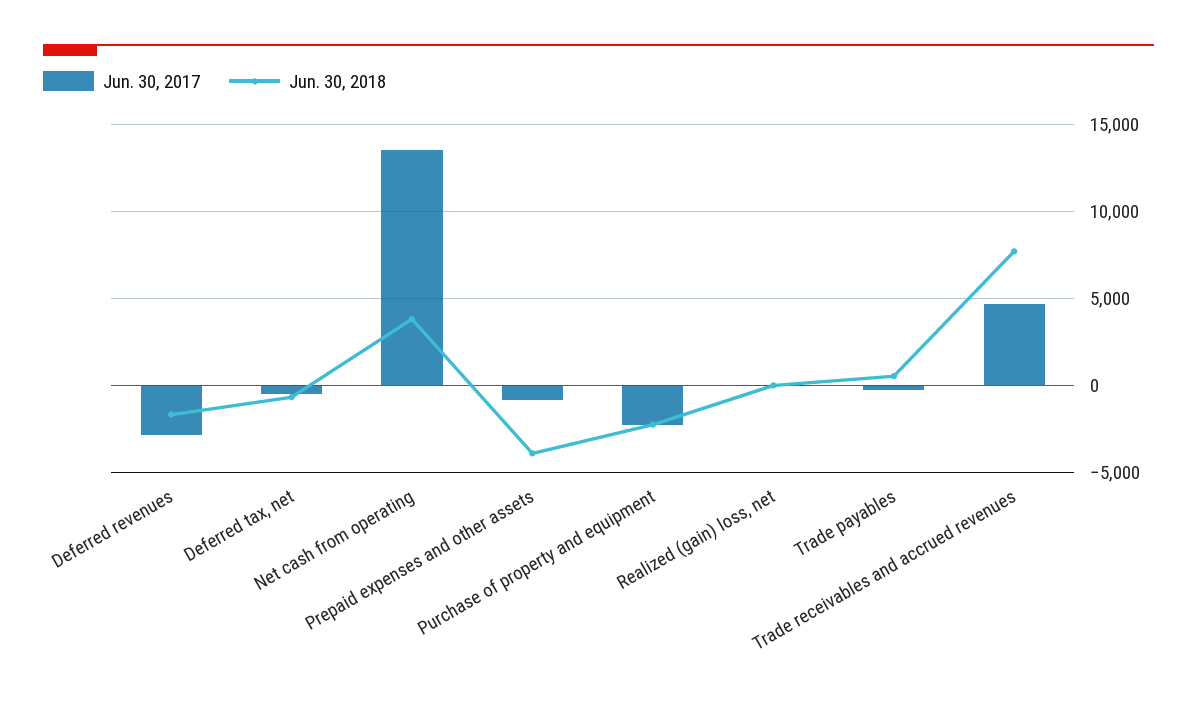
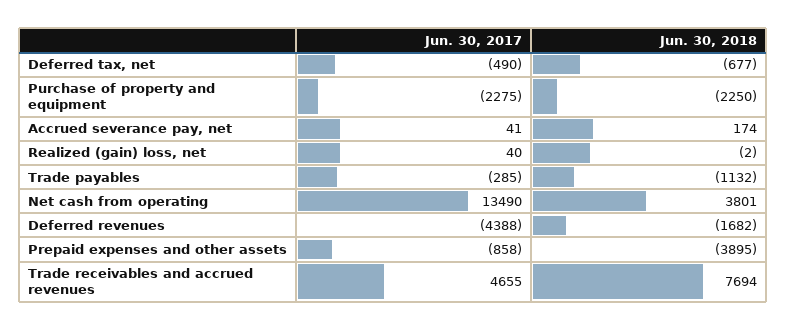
Jun. 30, 2017, Deferred revenues: -3000 -> -4388
Jun. 30, 2018, Trade payables: 500 -> -1132
Jun. 30, 2017, Accrued severance pay, net: none -> 41
Jun. 30, 2018, Accrued severance pay, net: none -> 174

